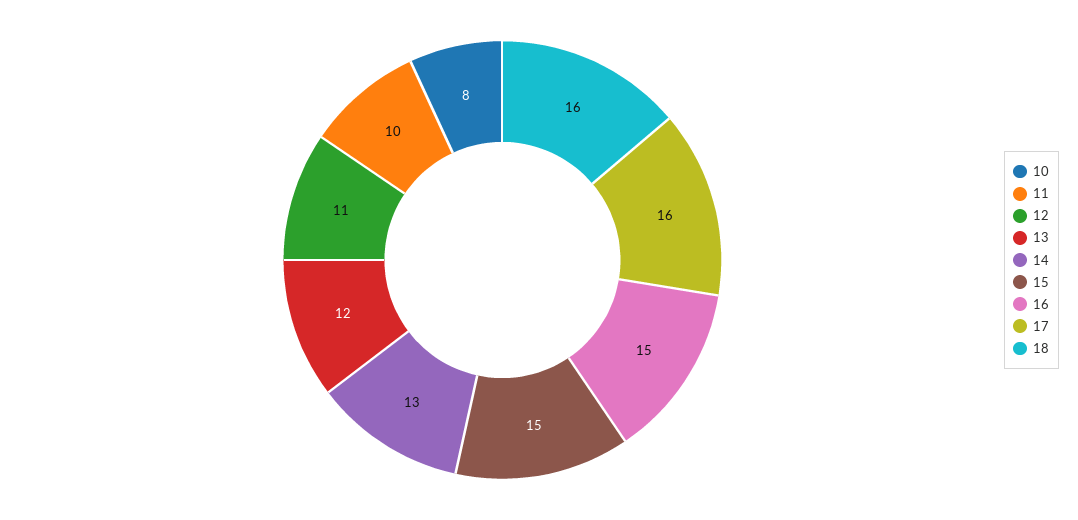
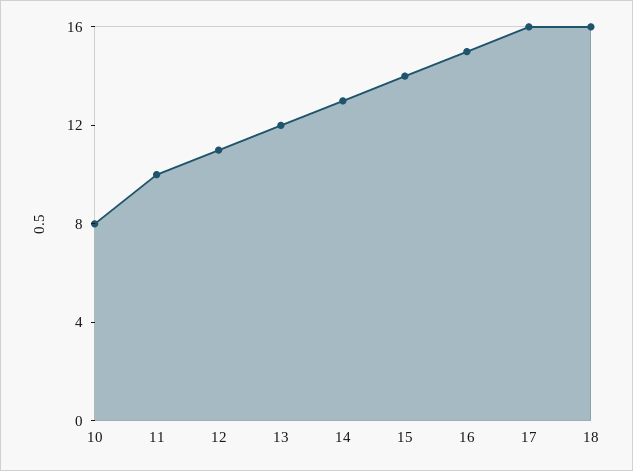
15: 15 -> 14

